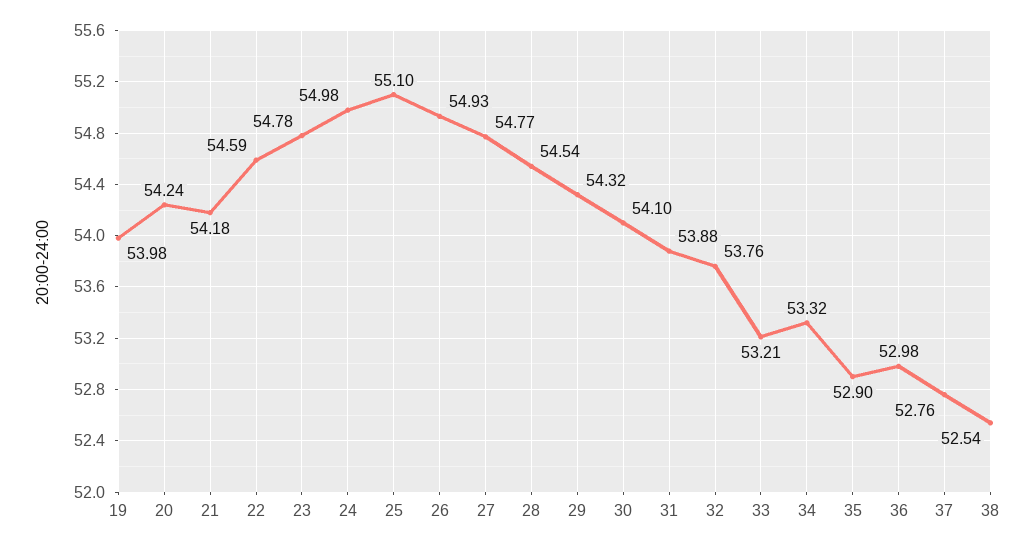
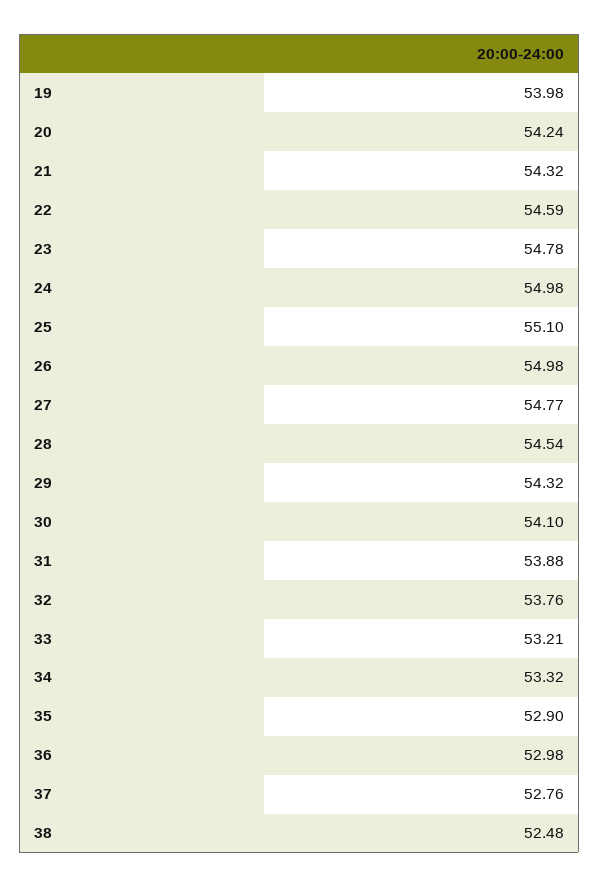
21: 54.18 -> 54.32
26: 54.93 -> 54.98
38: 52.54 -> 52.48

